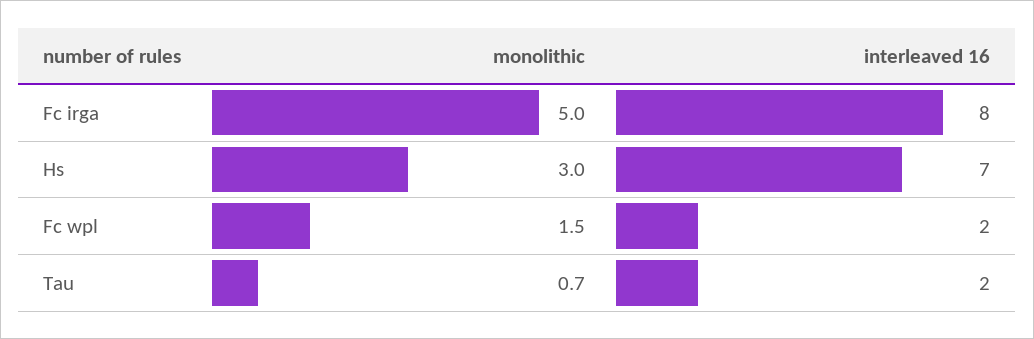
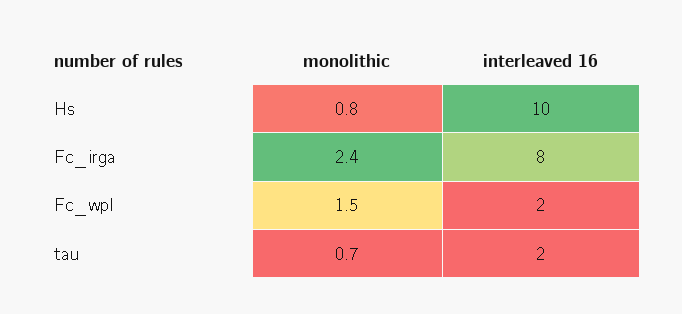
monolithic, Fc irga: 5 -> 2.4
monolithic, Hs: 3 -> 0.8
interleaved 16, Hs: 7 -> 10

